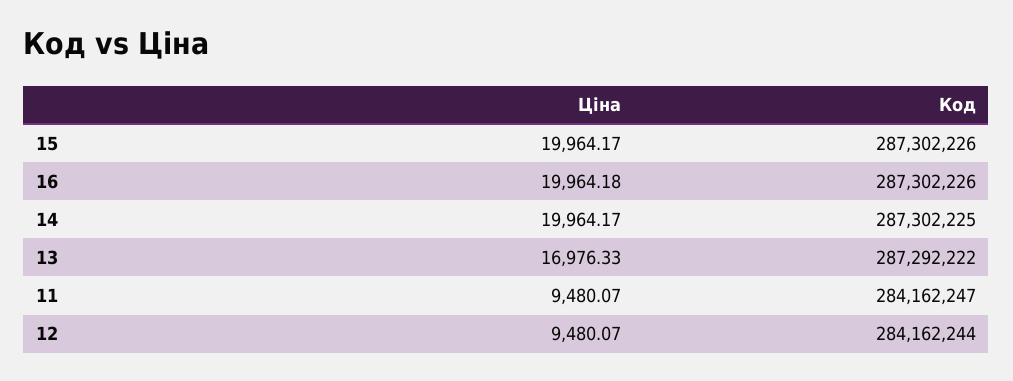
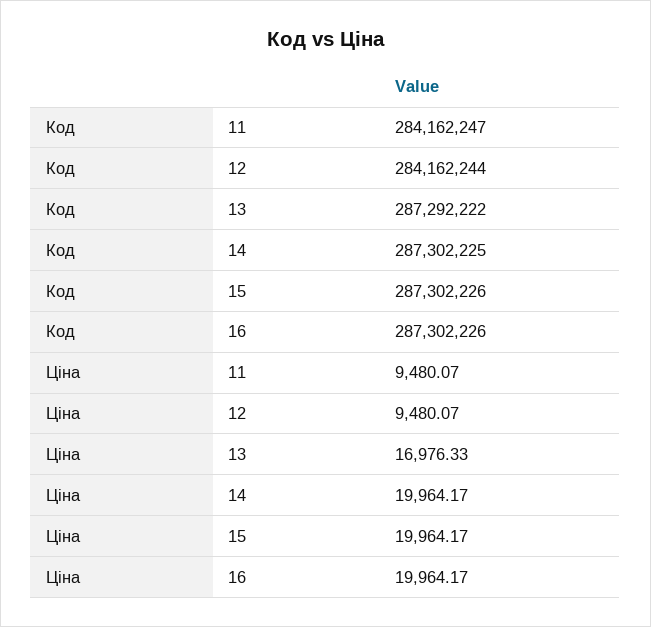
Ціна, 16: 19964.18 -> 19964.17

